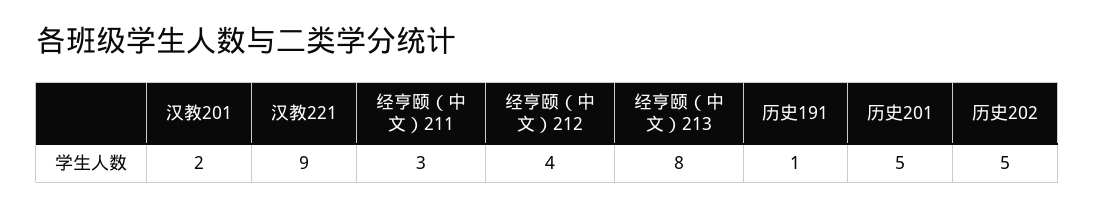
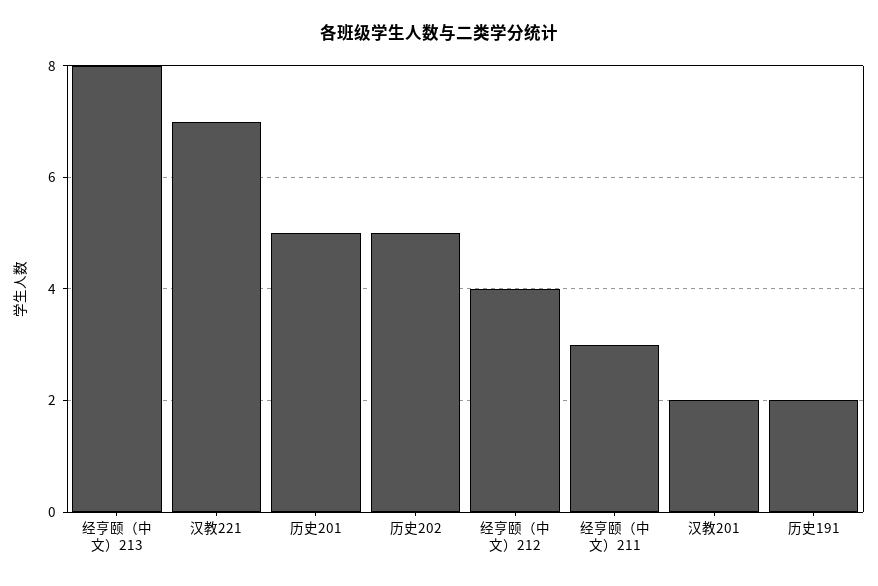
汉教221: 9 -> 7
历史191: 1 -> 2

